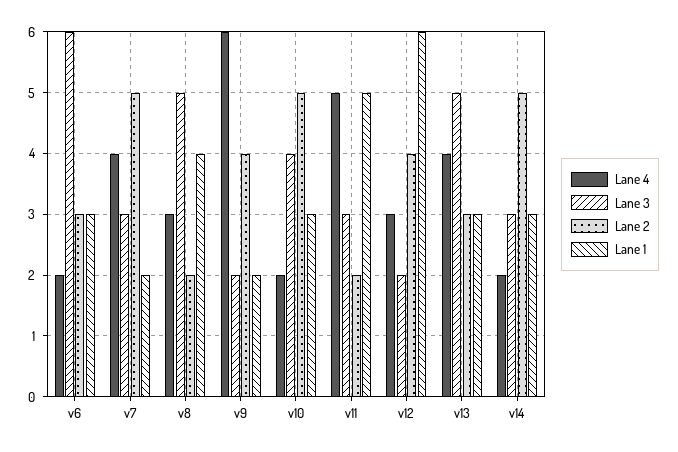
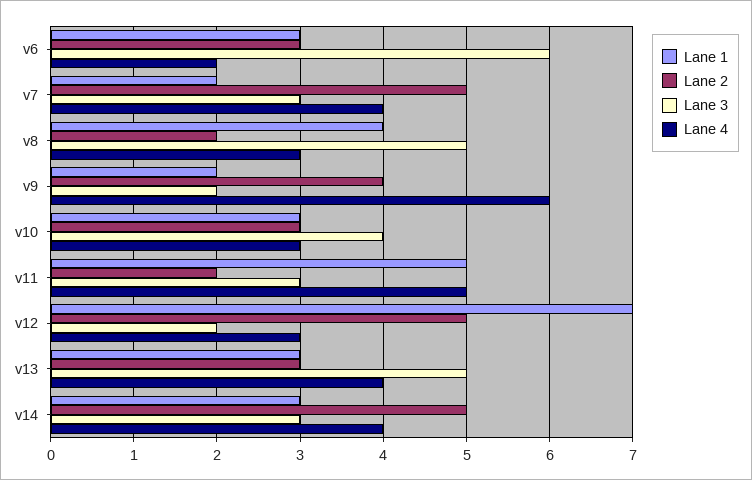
Lane 4, v10: 2 -> 3
Lane 2, v10: 5 -> 3
Lane 2, v12: 4 -> 5
Lane 1, v12: 6 -> 7
Lane 4, v14: 2 -> 4

